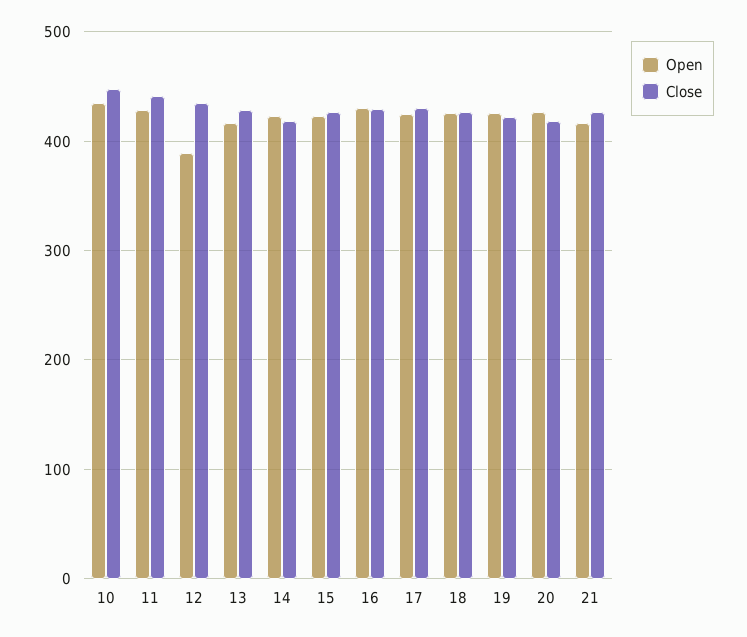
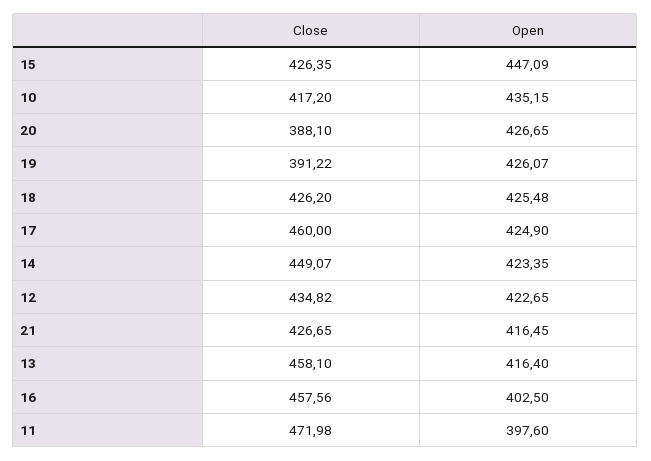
Close, 10: 450 -> 417.2
Open, 11: 430 -> 397.6
Close, 11: 440 -> 471.98
Open, 12: 390 -> 422.65
Close, 13: 430 -> 458.1
Close, 14: 420 -> 449.07
Open, 15: 420 -> 447.09
Open, 16: 430 -> 402.5
Close, 16: 430 -> 457.56
Close, 17: 430 -> 460
Close, 19: 420 -> 391.22
Close, 20: 420 -> 388.1

